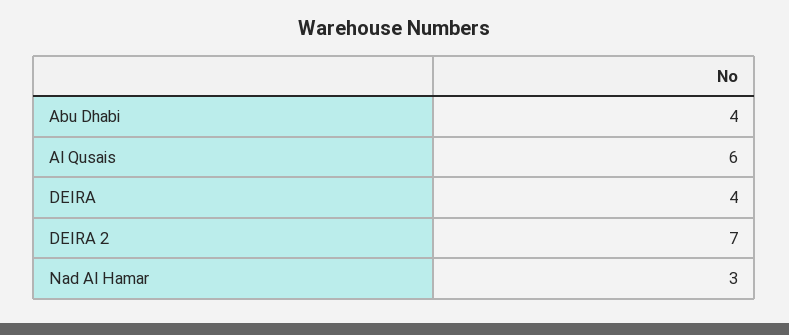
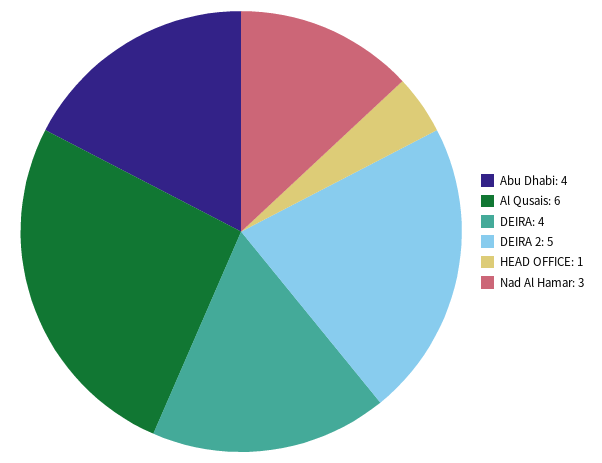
DEIRA 2: 7 -> 5
HEAD OFFICE: none -> 1

